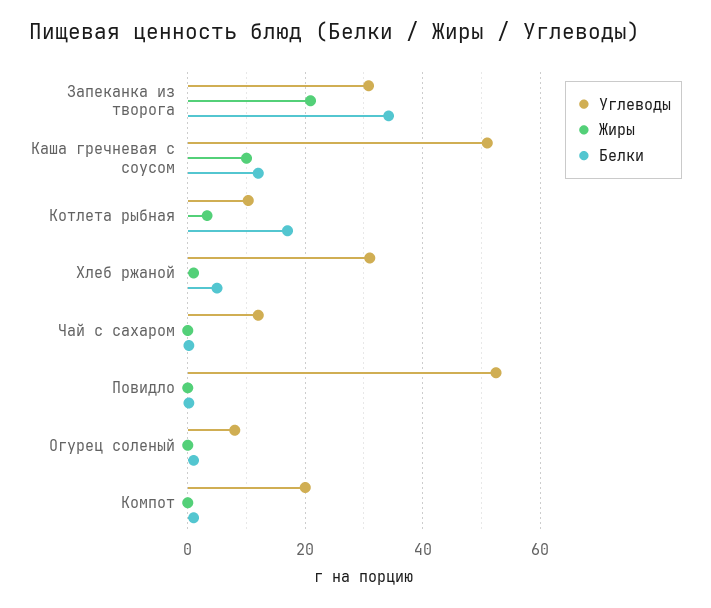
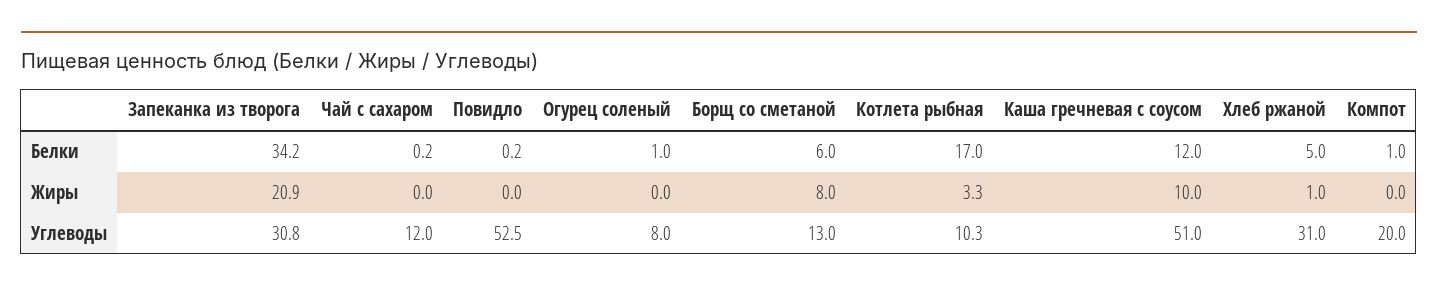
Белки, Борщ со сметаной: none -> 6
Жиры, Борщ со сметаной: none -> 8
Углеводы, Борщ со сметаной: none -> 13

